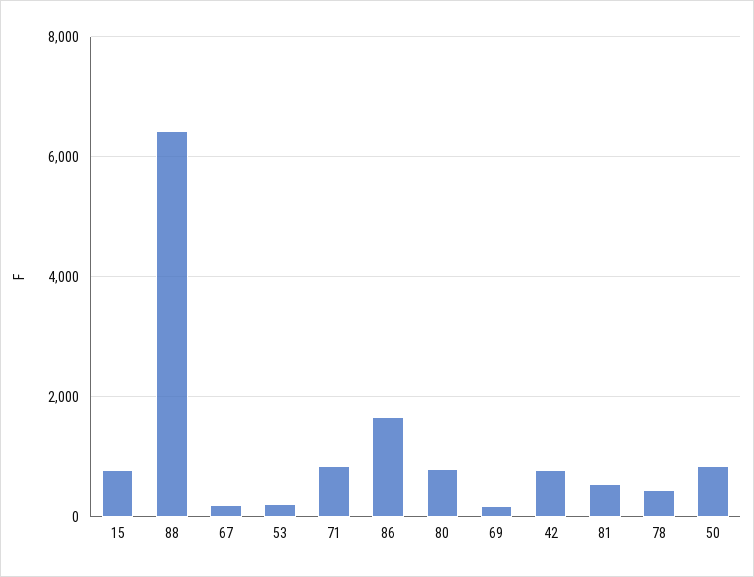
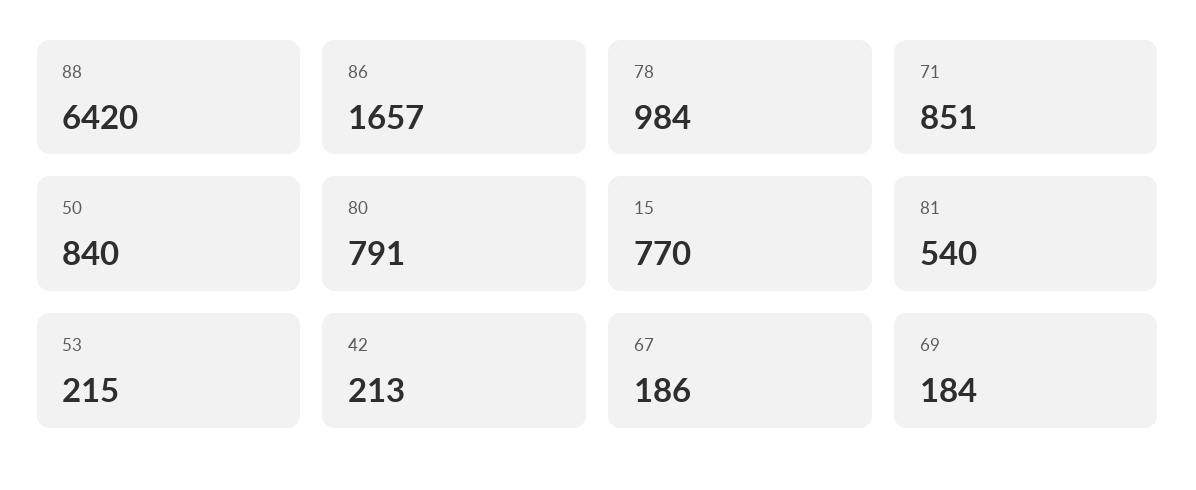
42: 800 -> 213
78: 400 -> 984

